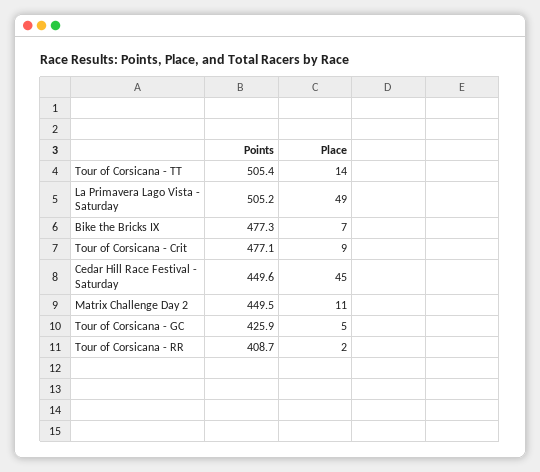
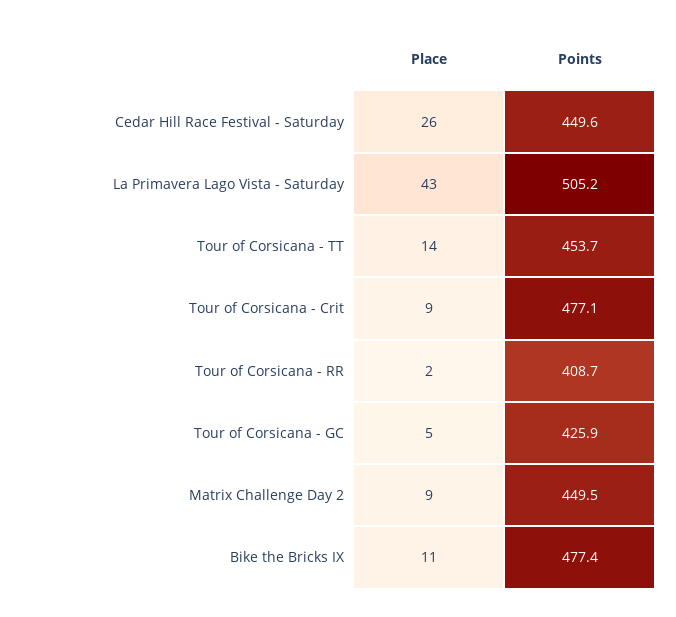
Points, Tour of Corsicana - TT: 505.4 -> 453.7
Place, La Primavera Lago Vista - Saturday: 49 -> 43
Points, Bike the Bricks IX: 477.3 -> 477.4
Place, Bike the Bricks IX: 7 -> 11
Place, Cedar Hill Race Festival - Saturday: 45 -> 26
Place, Matrix Challenge Day 2: 11 -> 9

